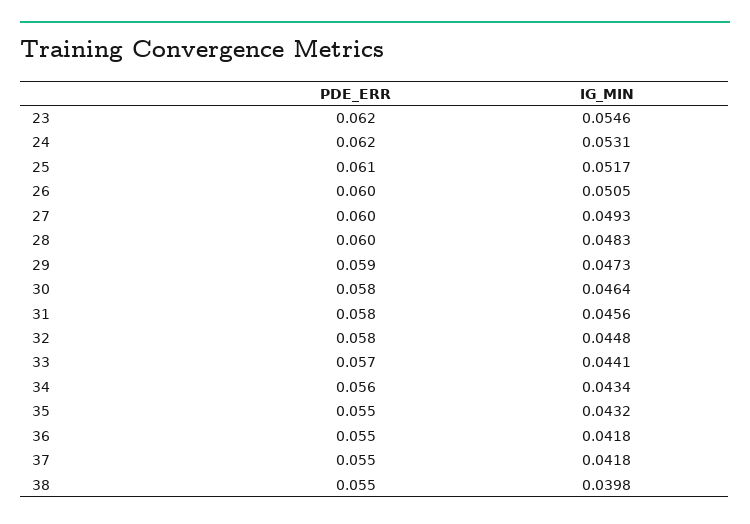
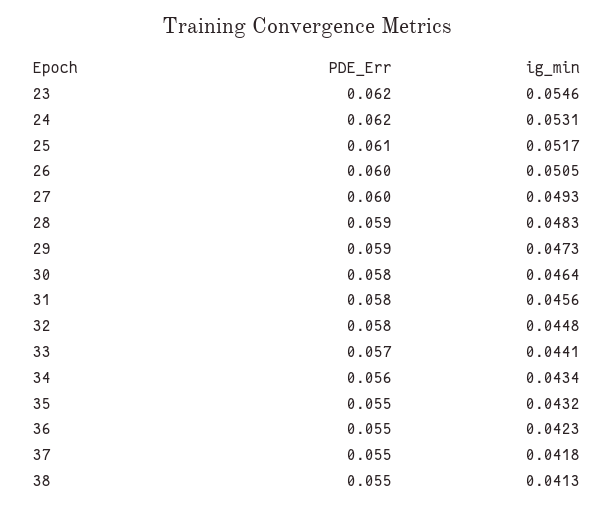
PDE_ERR, 28: 0.06 -> 0.059
IG_MIN, 36: 0.0418 -> 0.0423
IG_MIN, 38: 0.0398 -> 0.0413

